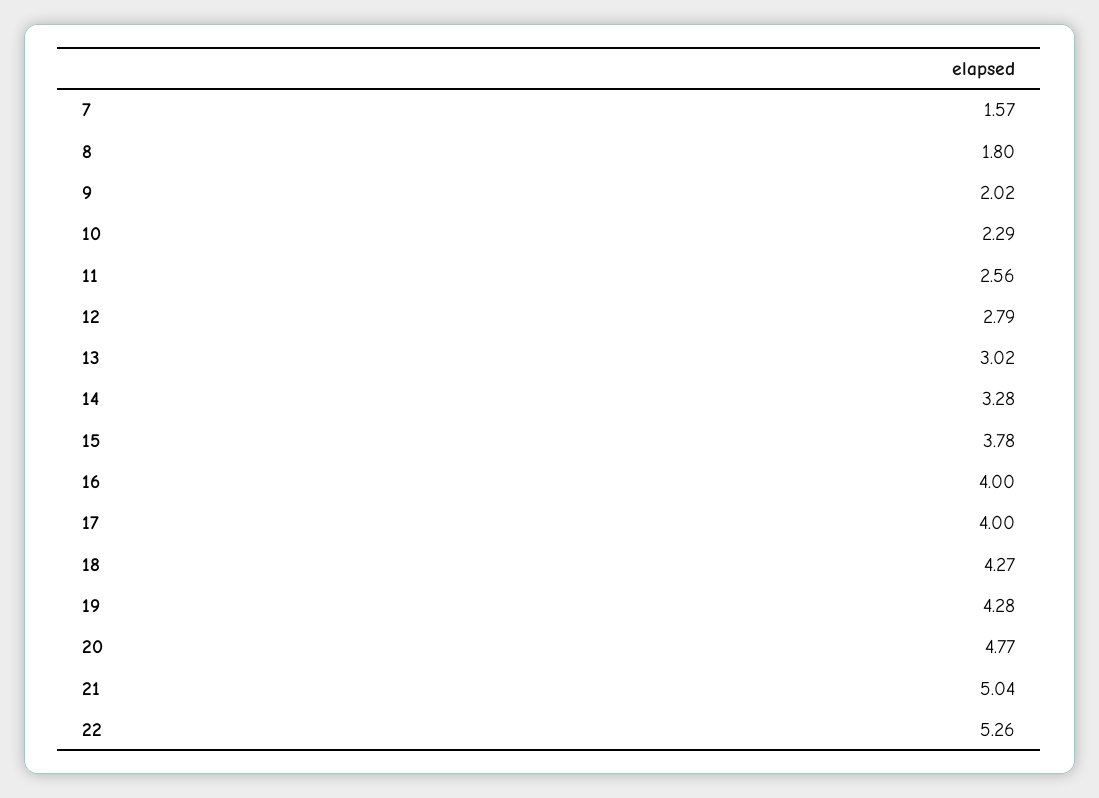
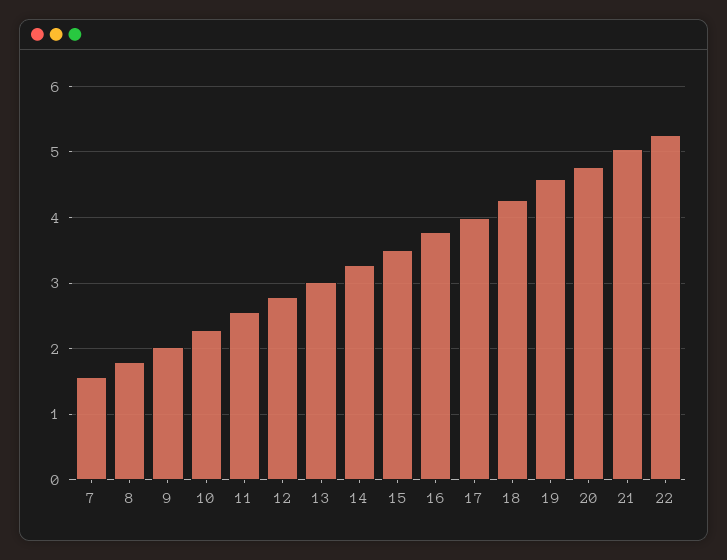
15: 3.78 -> 3.5
16: 4 -> 3.8
19: 4.28 -> 4.6

